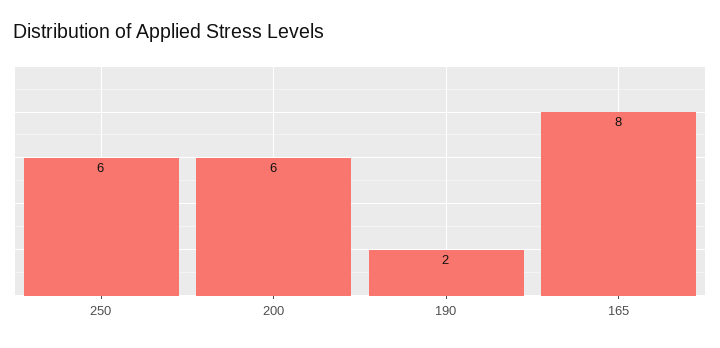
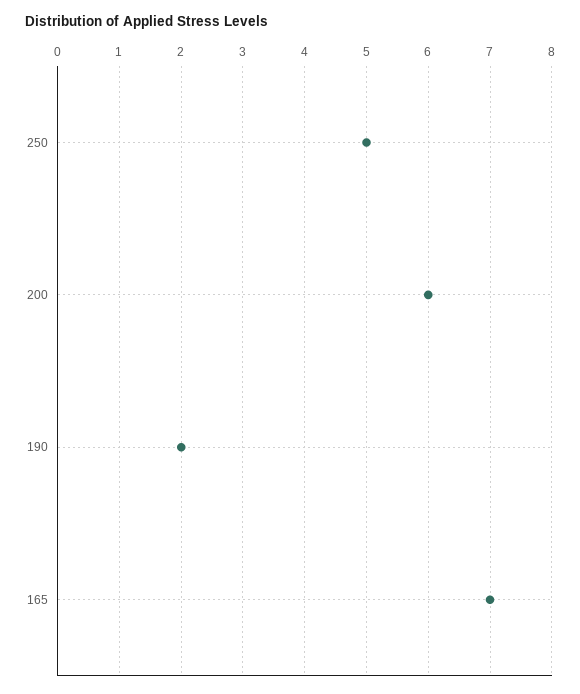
250: 6 -> 5
165: 8 -> 7

